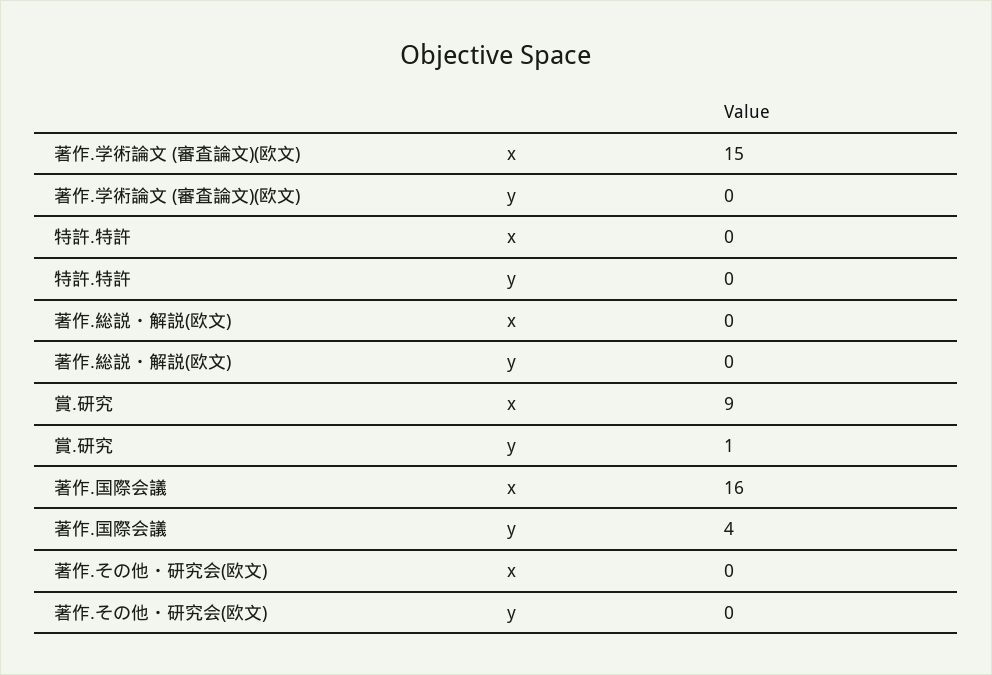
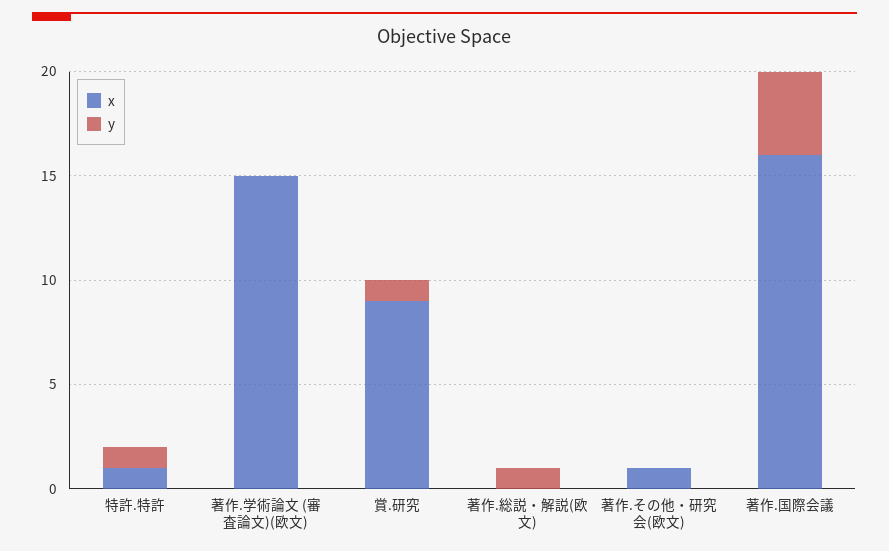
x, 特許.特許: 0 -> 1
y, 特許.特許: 0 -> 1
y, 著作.総説・解説(欧文): 0 -> 1
x, 著作.その他・研究会(欧文): 0 -> 1

